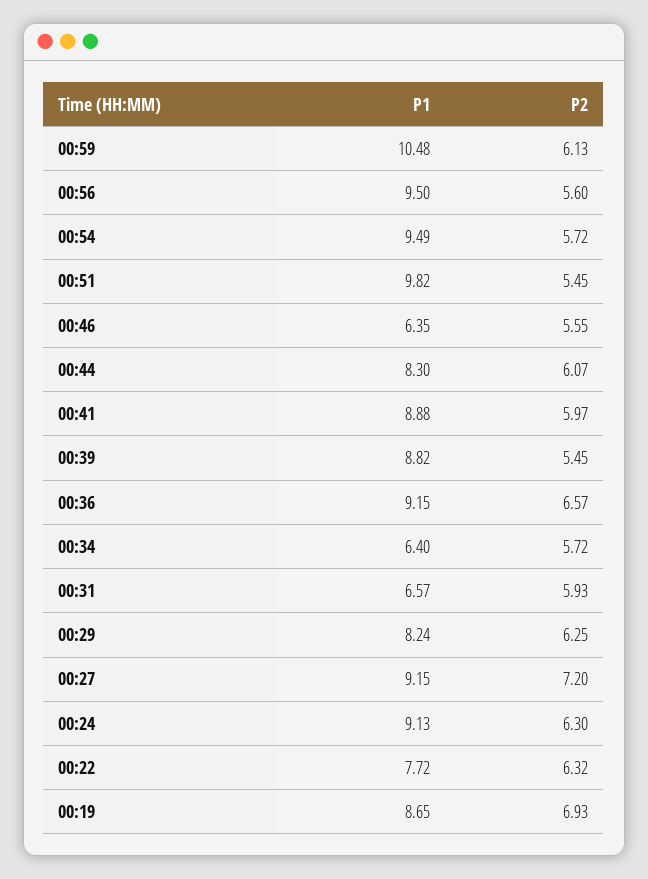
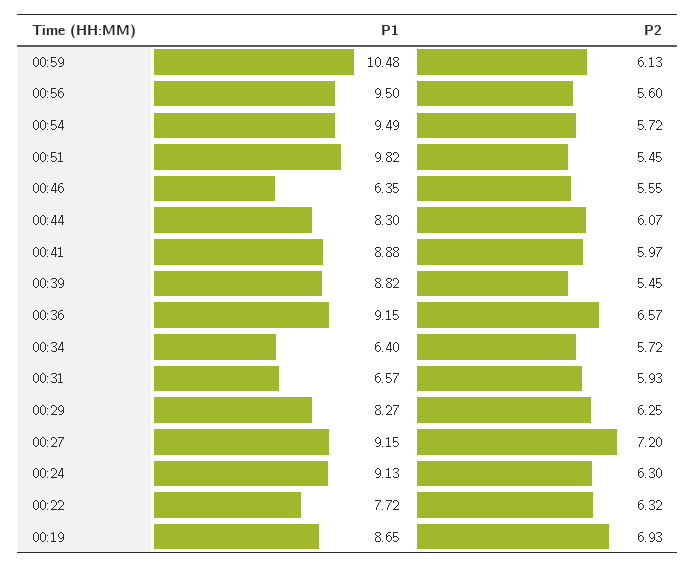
P1, 00:29: 8.24 -> 8.27

